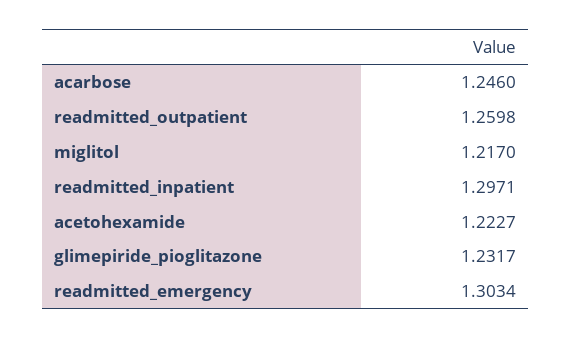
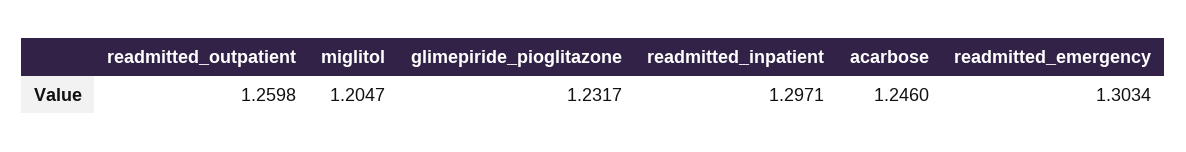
miglitol: 1.217 -> 1.2047
acetohexamide: 1.2227 -> none

